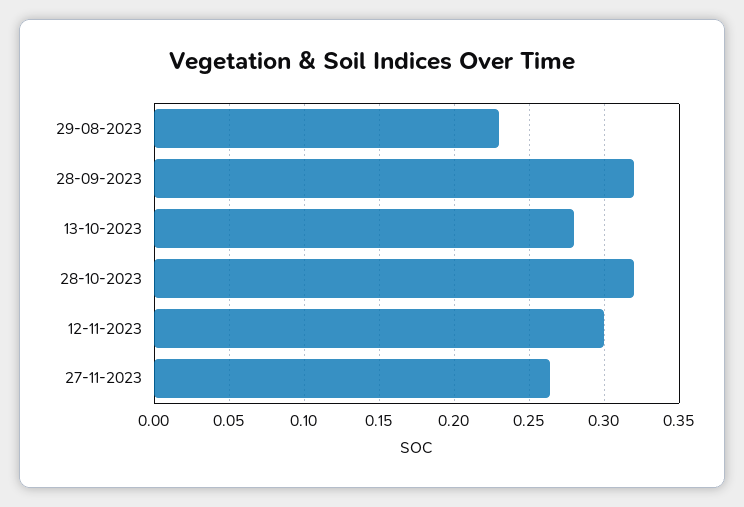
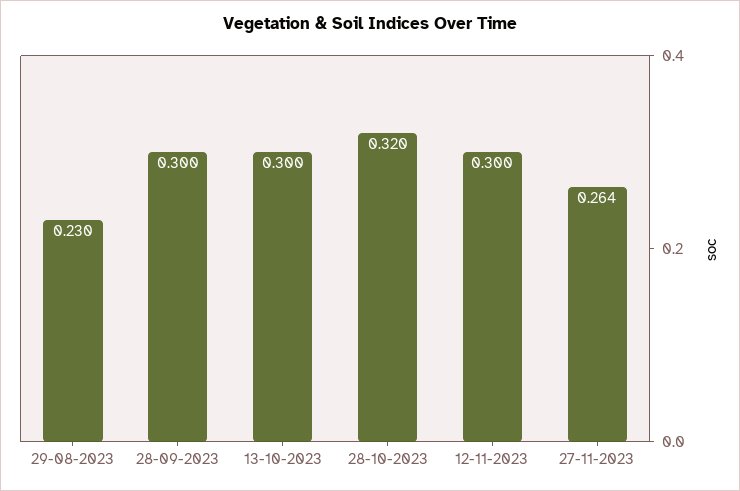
28-09-2023: 0.32 -> 0.3
13-10-2023: 0.28 -> 0.3

